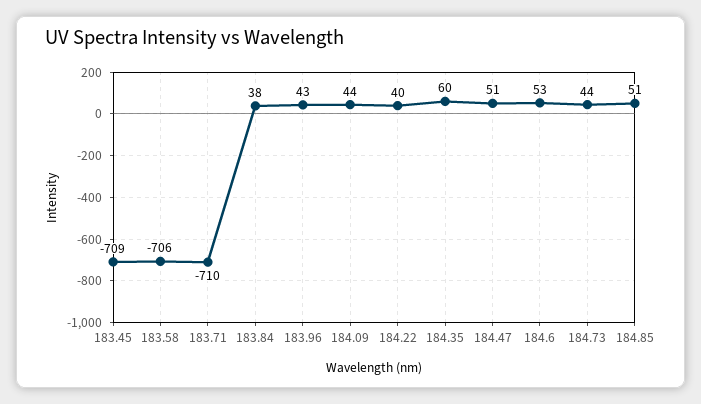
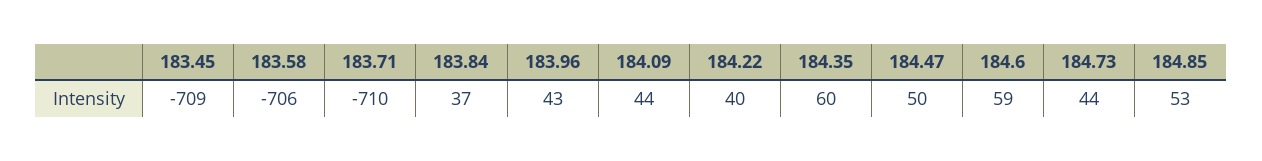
183.84: 38 -> 37
184.47: 51 -> 50
184.6: 53 -> 59
184.85: 51 -> 53

